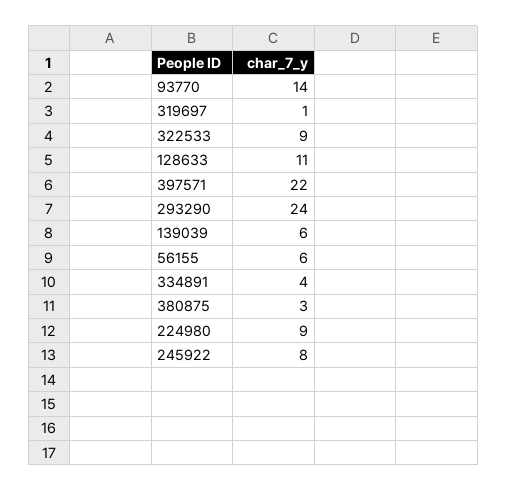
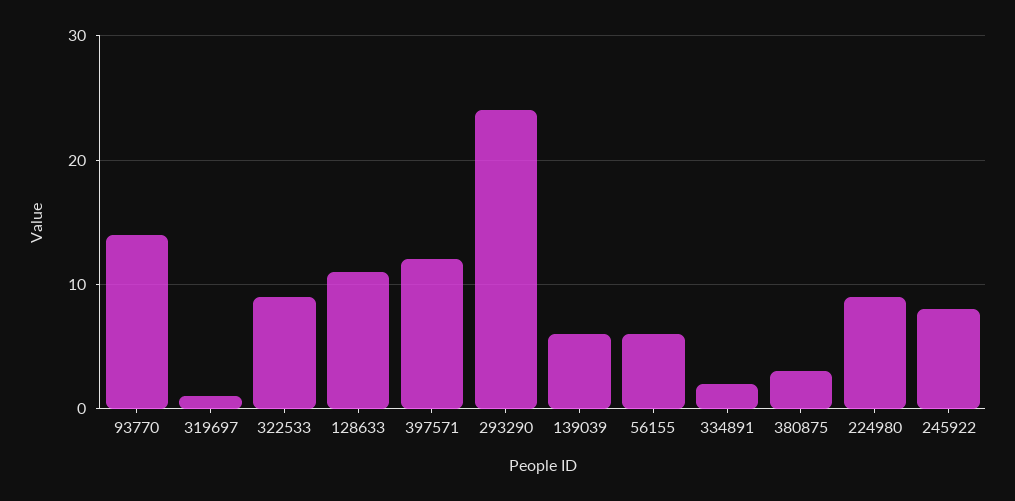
397571: 22 -> 12
334891: 4 -> 2

